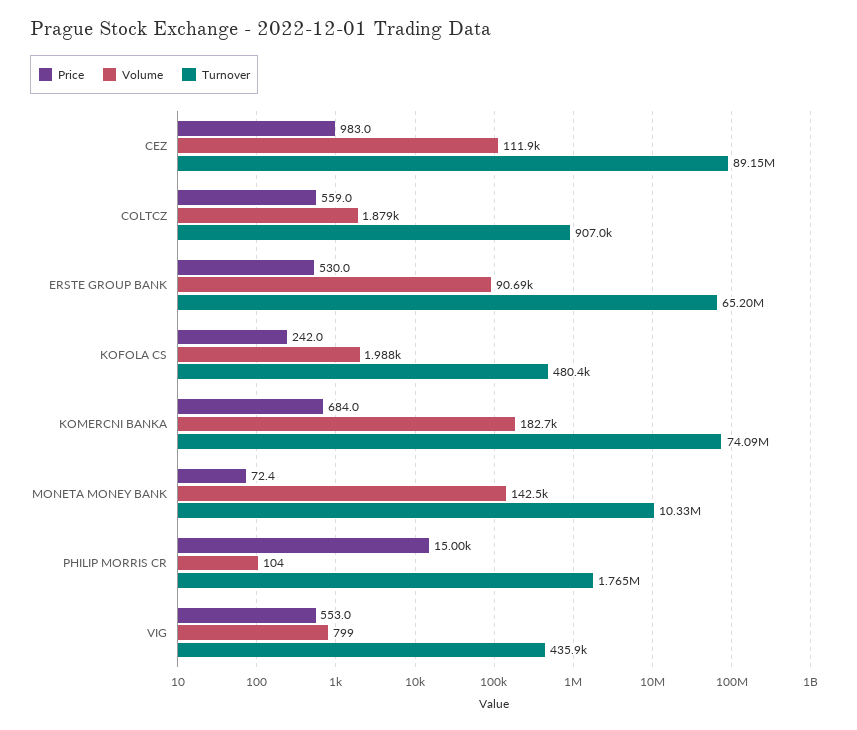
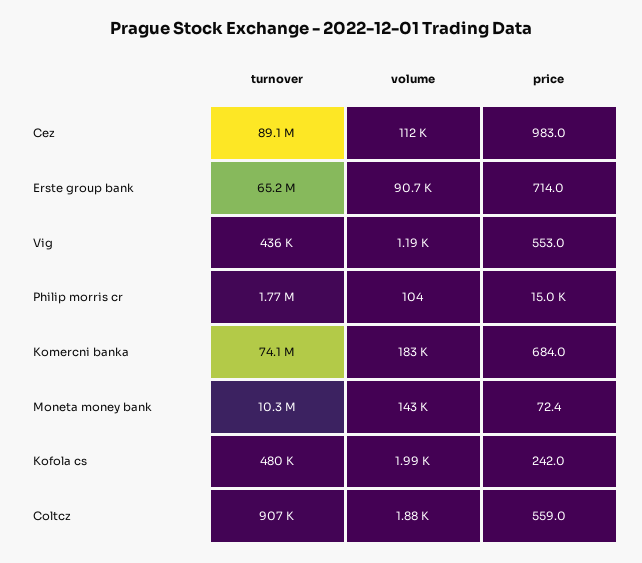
Price, ERSTE GROUP BANK: 530 -> 714
Volume, VIG: 799 -> 1190

